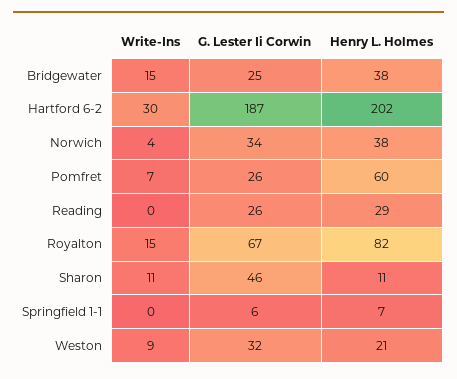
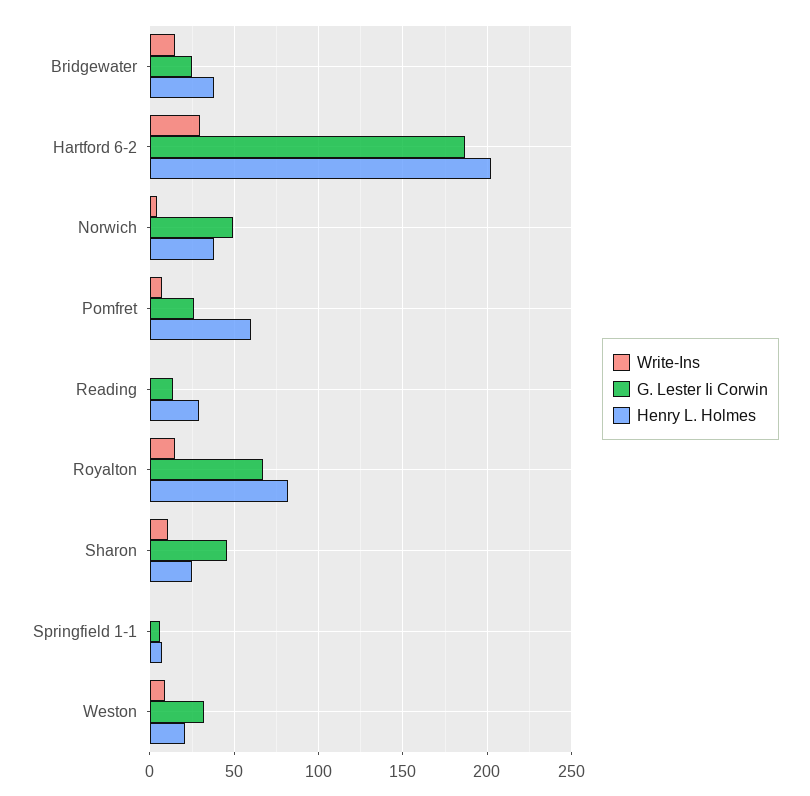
G. Lester Ii Corwin, Norwich: 34 -> 50
G. Lester Ii Corwin, Reading: 26 -> 15
Henry L. Holmes, Sharon: 11 -> 25

